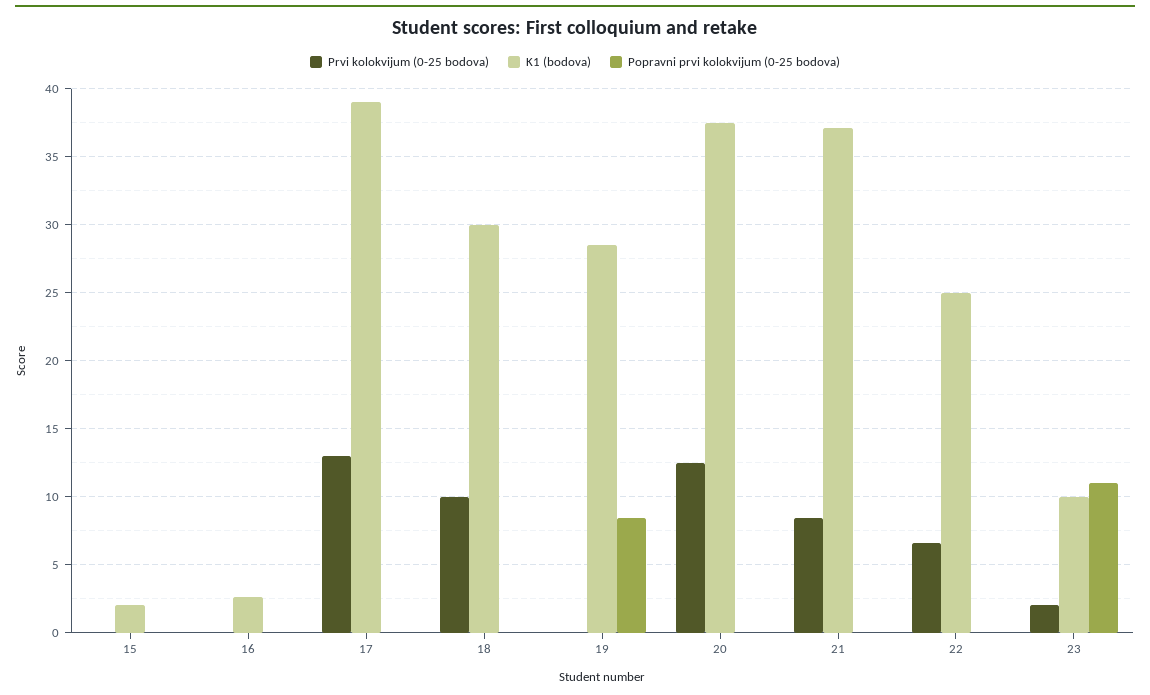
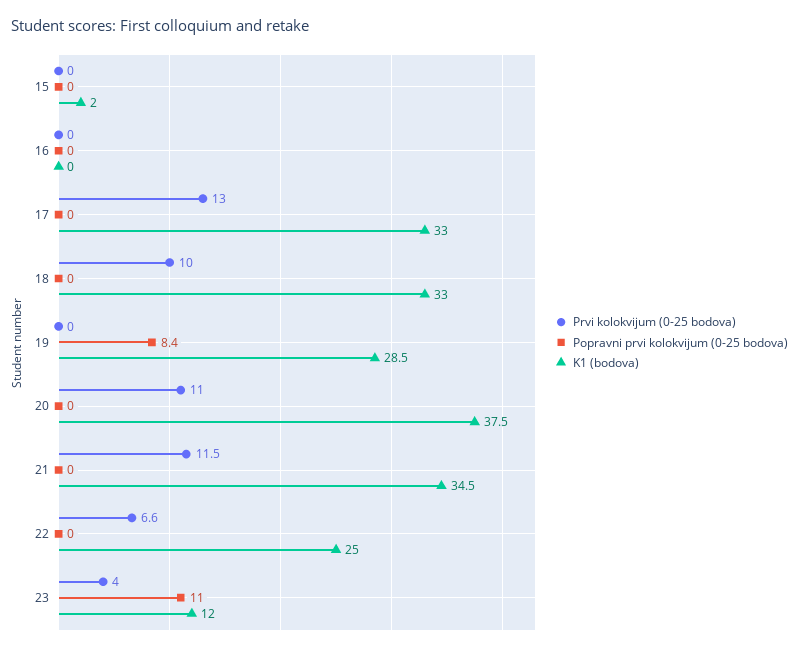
K1 (bodova), 16: 2.5 -> 0
K1 (bodova), 17: 39 -> 33
K1 (bodova), 18: 30 -> 33
Prvi kolokvijum (0-25 bodova), 20: 12.5 -> 11
Prvi kolokvijum (0-25 bodova), 21: 8.5 -> 11.5
K1 (bodova), 21: 37 -> 34.5
Prvi kolokvijum (0-25 bodova), 23: 2 -> 4
K1 (bodova), 23: 10 -> 12

